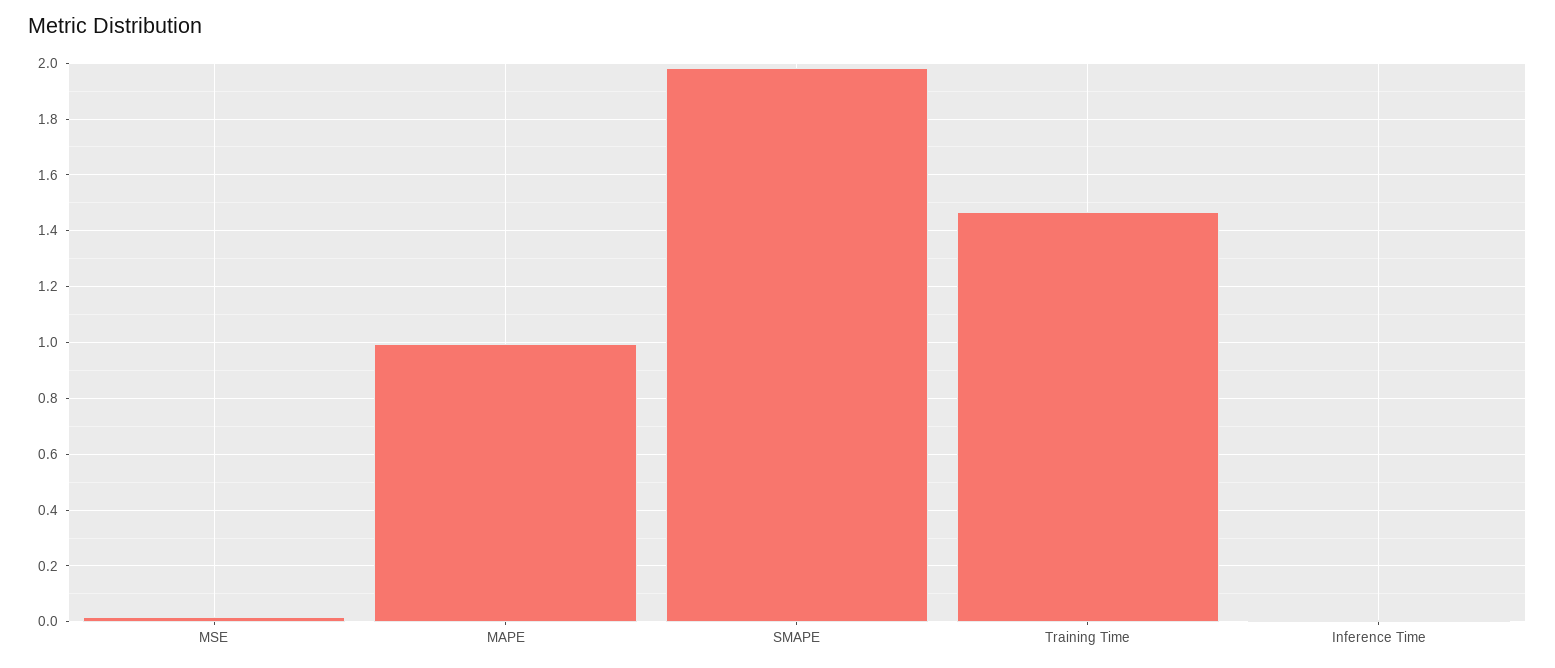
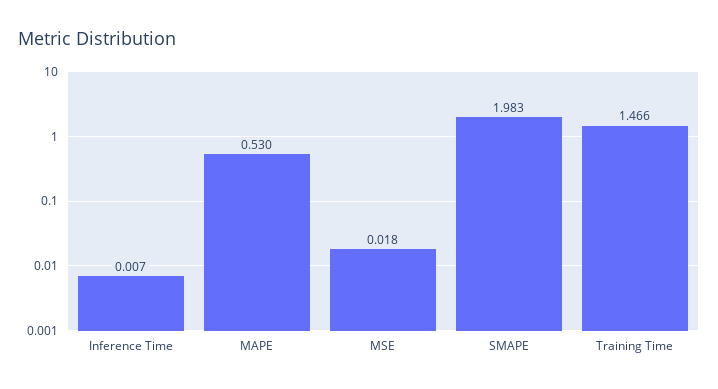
MAPE: 1 -> 0.53

